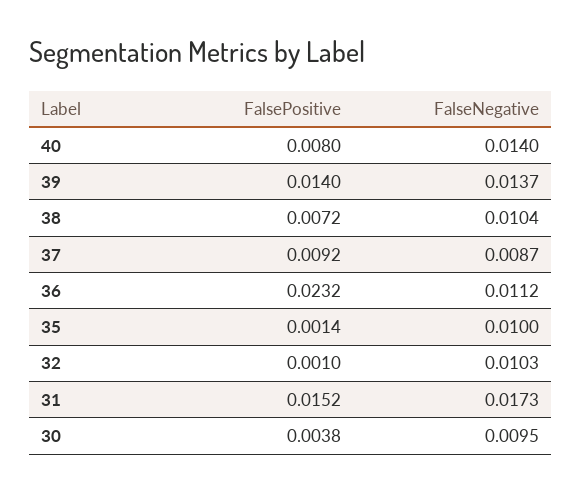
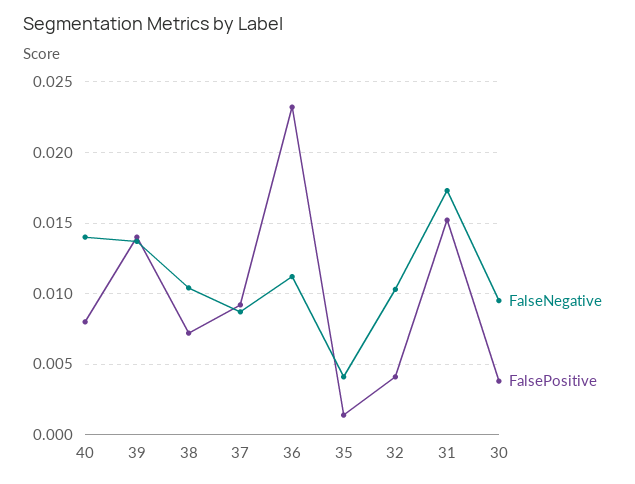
FalseNegative, 35: 0.01 -> 0.004
FalsePositive, 32: 0.001 -> 0.004

